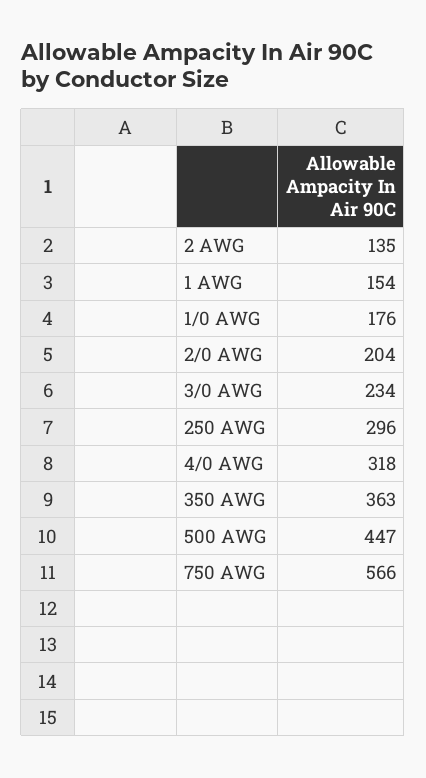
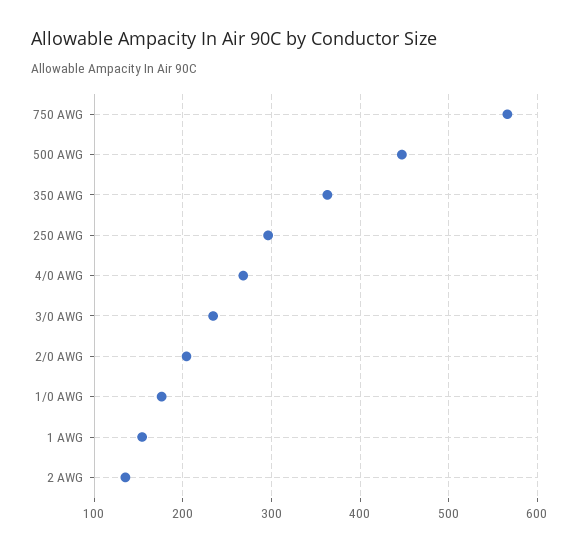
4/0 AWG: 318 -> 270

